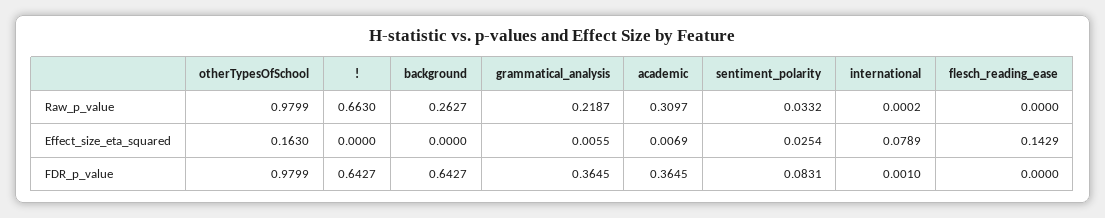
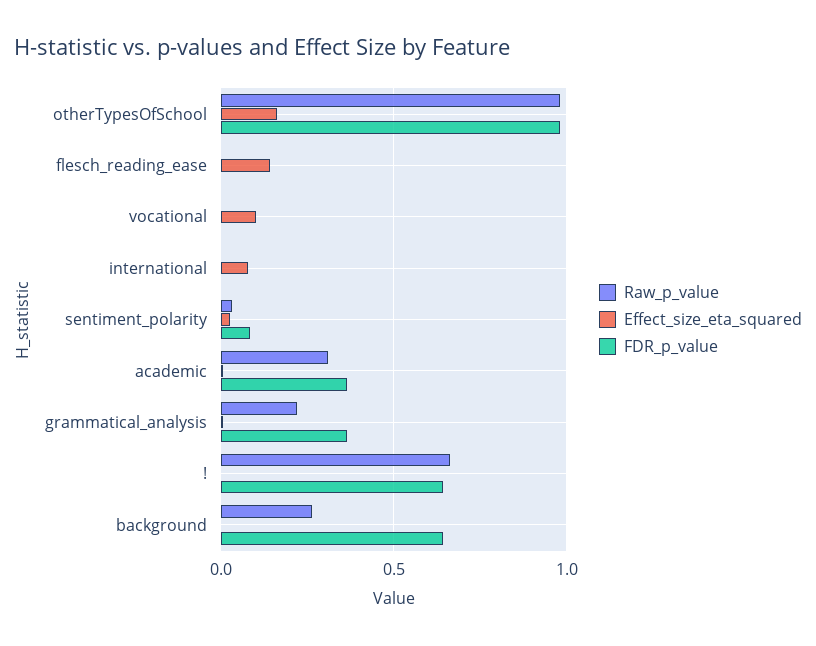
Raw_p_value, vocational: none -> 0
Effect_size_eta_squared, vocational: none -> 0.1
FDR_p_value, vocational: none -> 0

